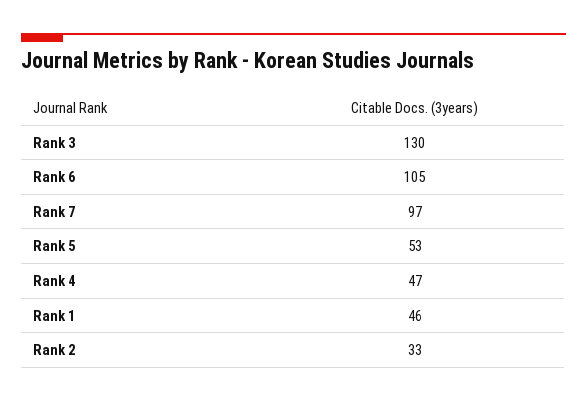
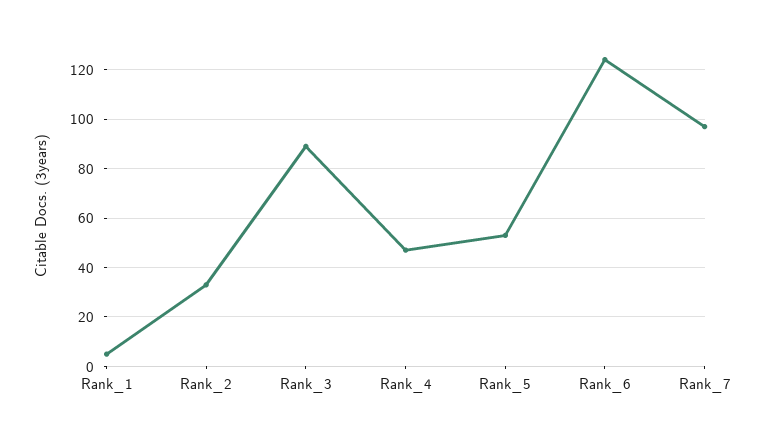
Rank 3: 130 -> 90
Rank 6: 105 -> 125
Rank 1: 46 -> 5

